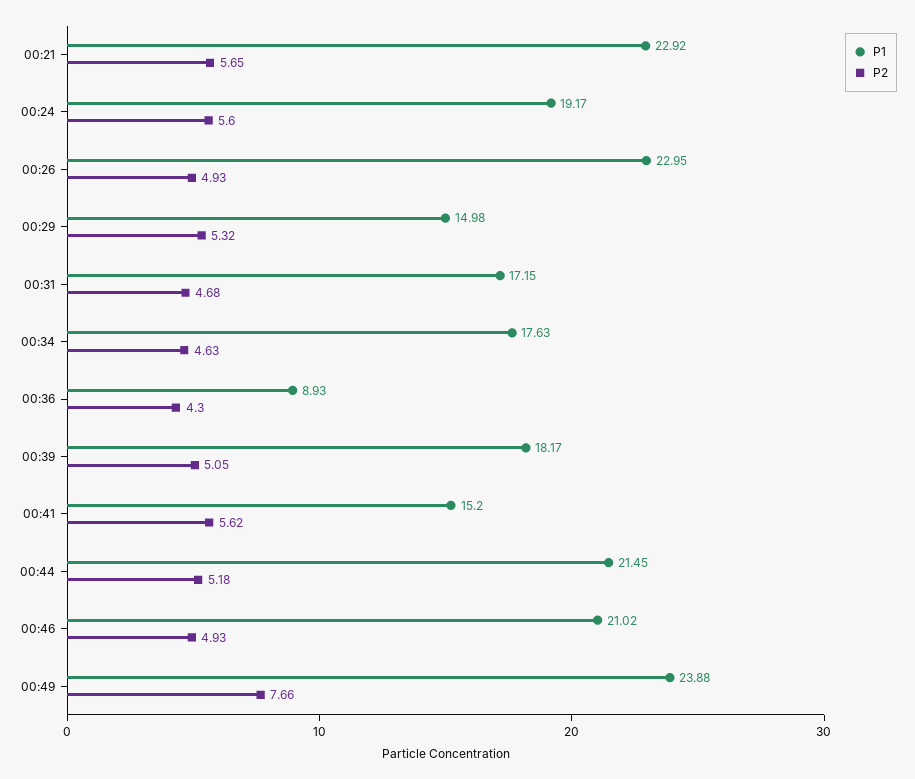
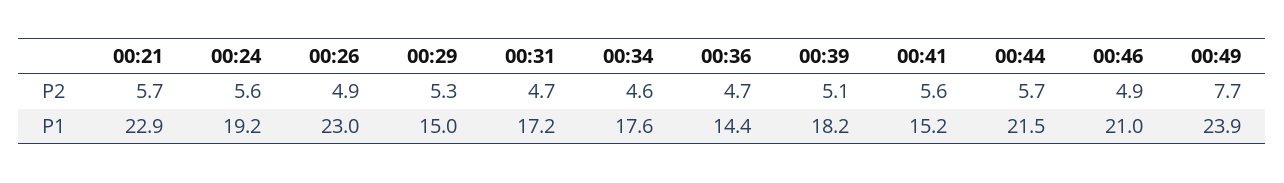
P1, 00:36: 8.93 -> 14.4
P2, 00:36: 4.3 -> 4.7
P2, 00:44: 5.18 -> 5.7

